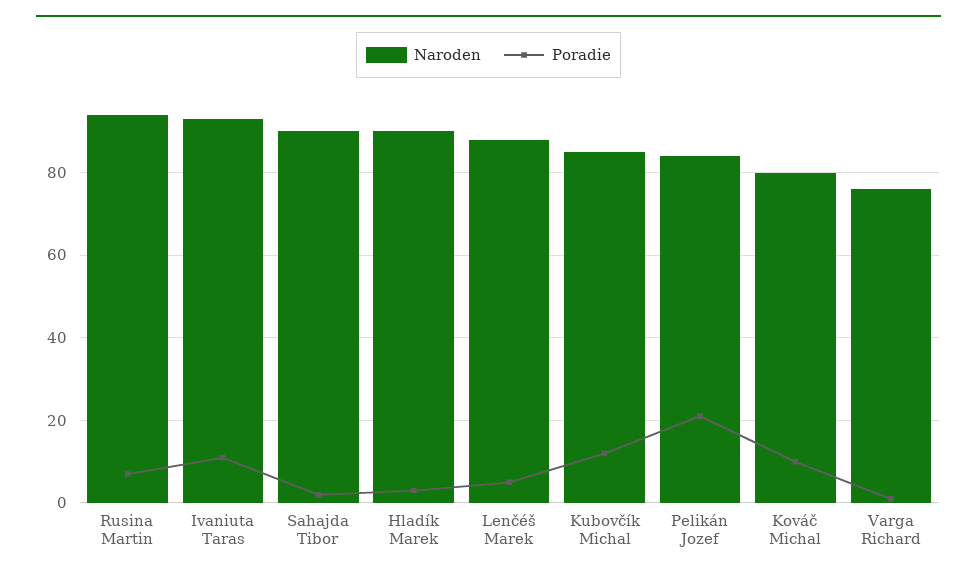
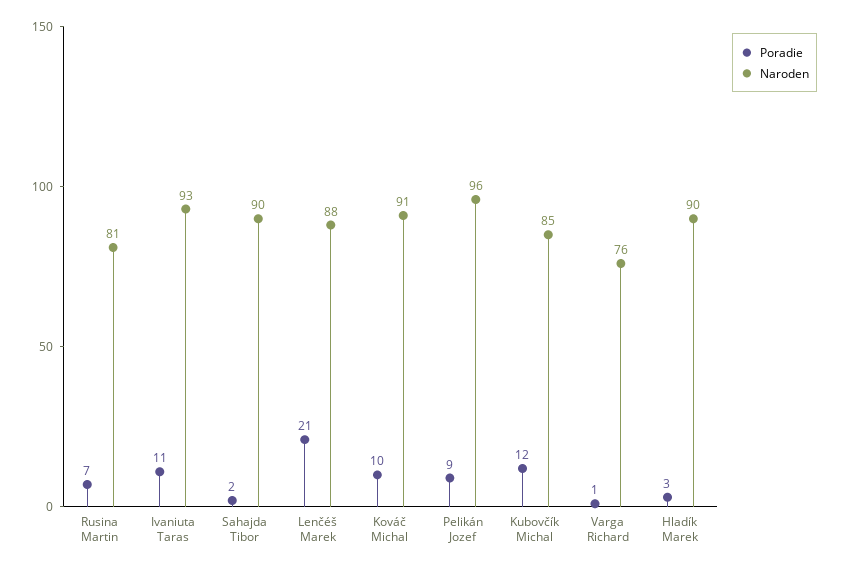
Naroden, Rusina Martin: 95 -> 81
Poradie, Lenčéš Marek: 5 -> 21
Naroden, Pelikán Jozef: 85 -> 96
Poradie, Pelikán Jozef: 20 -> 9
Naroden, Kováč Michal: 80 -> 91

